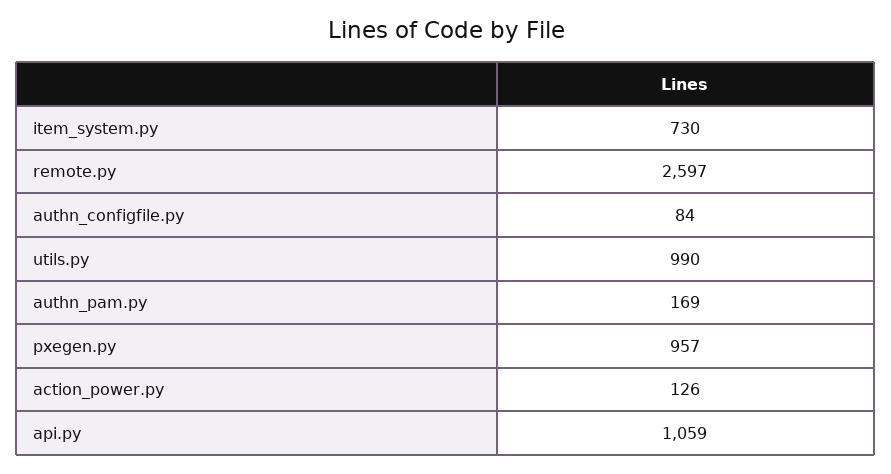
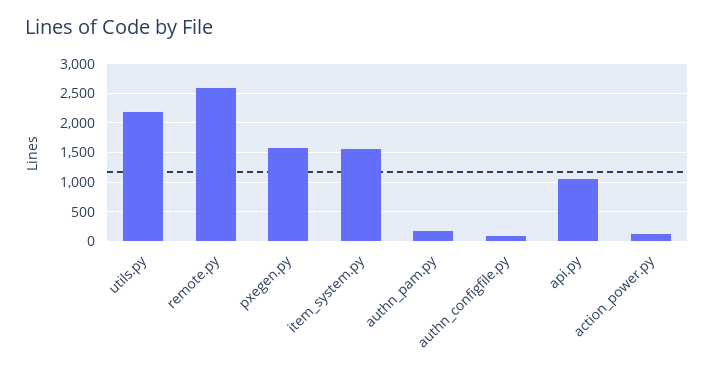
item_system.py: 730 -> 1500
utils.py: 990 -> 2250
pxegen.py: 957 -> 1500

